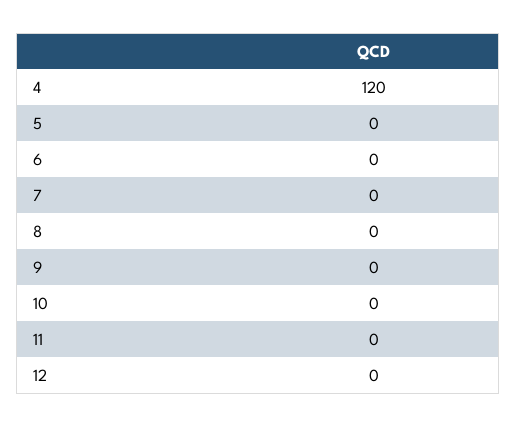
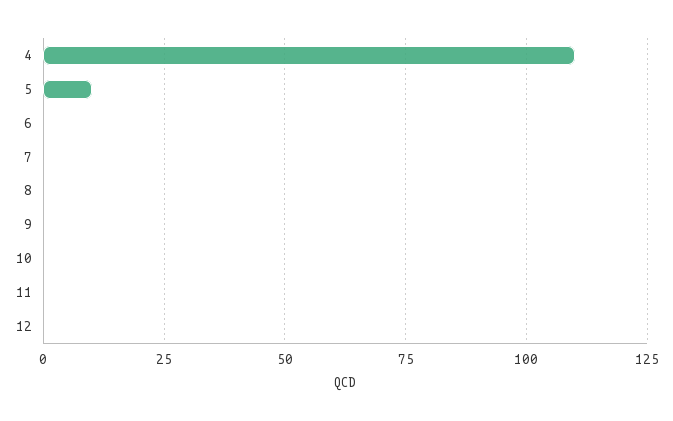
4: 120 -> 110
5: 0 -> 10

